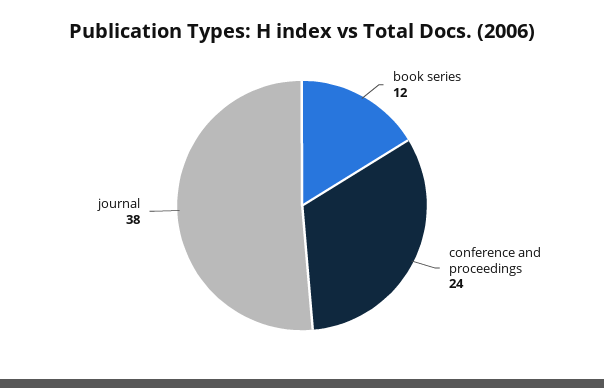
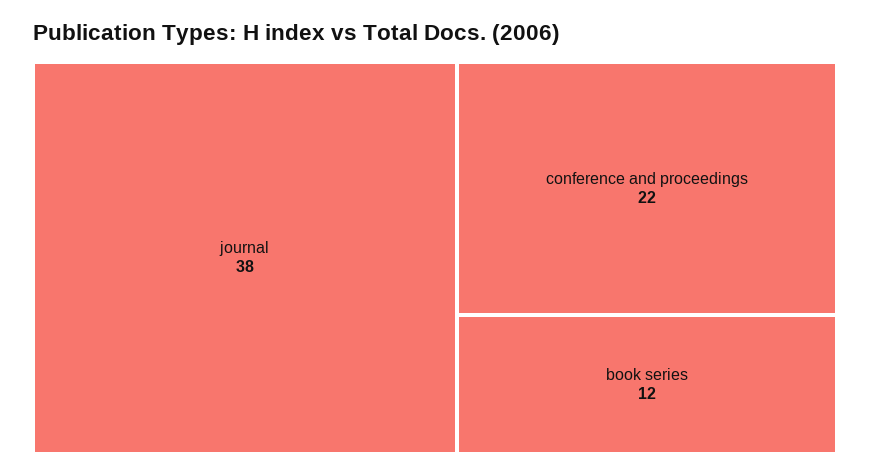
conference and proceedings: 24 -> 22

